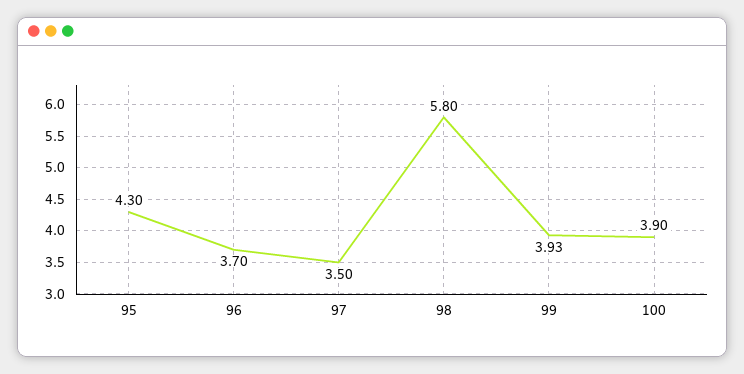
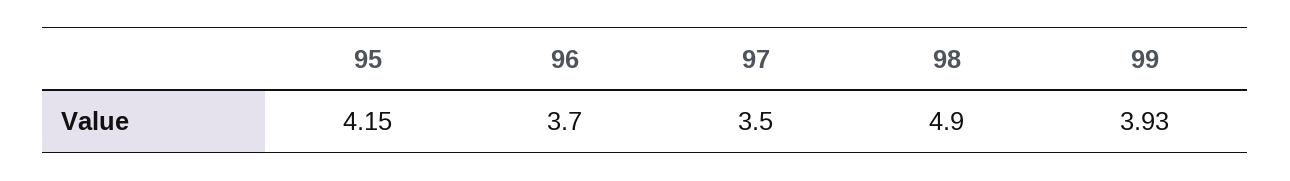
95: 4.3 -> 4.15
98: 5.8 -> 4.9
100: 3.9 -> none

